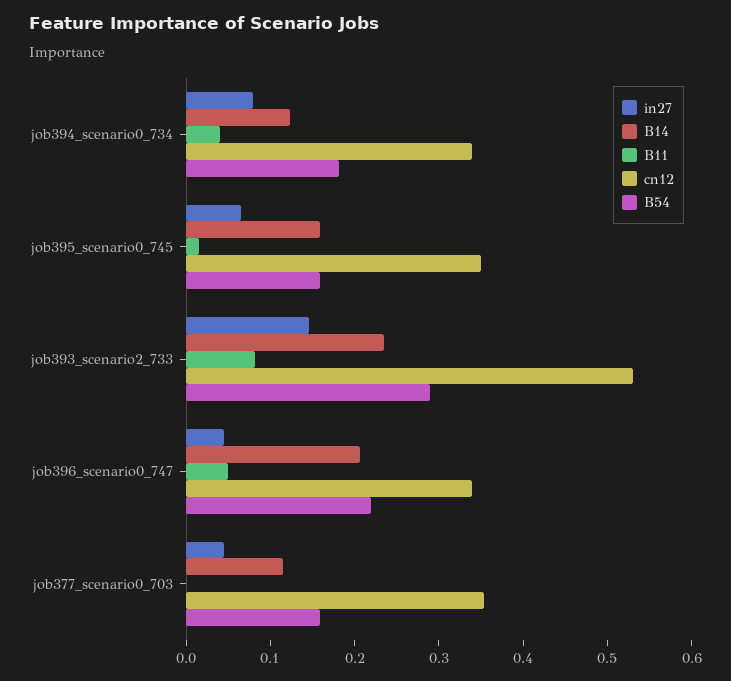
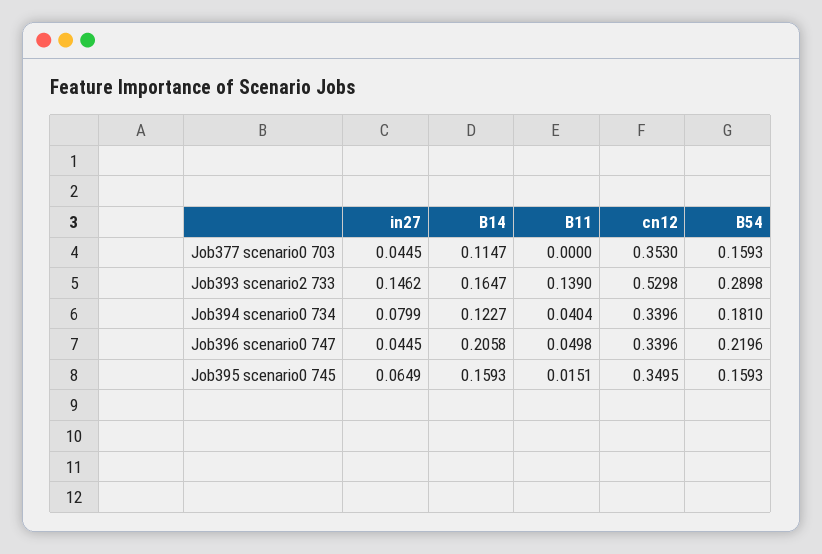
B14, job393_scenario2_733: 0.24 -> 0.1647
B11, job393_scenario2_733: 0.08 -> 0.139

